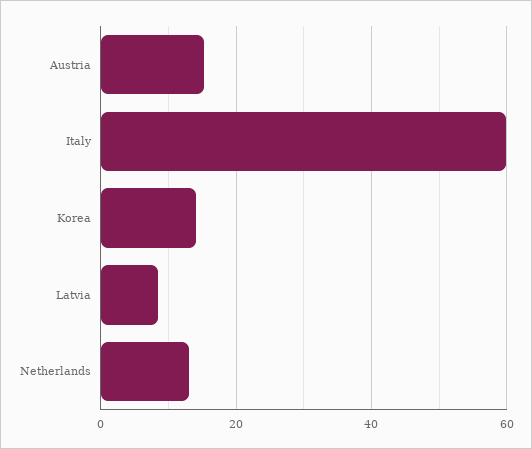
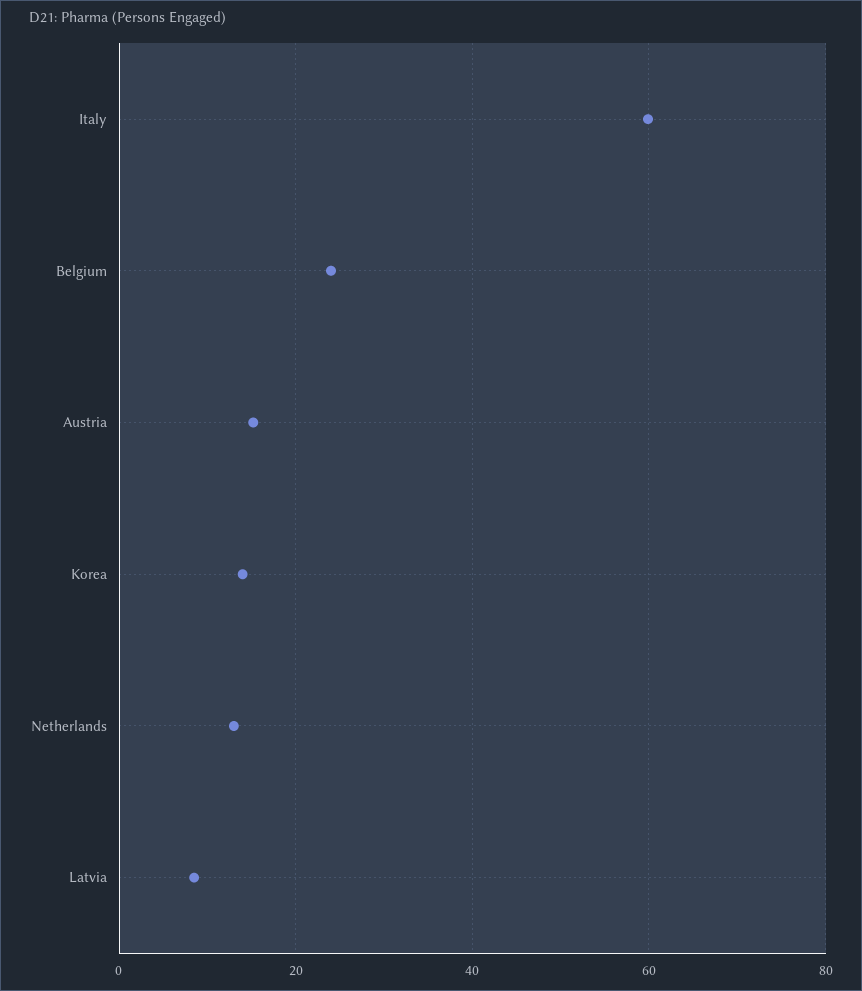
Belgium: none -> 24

